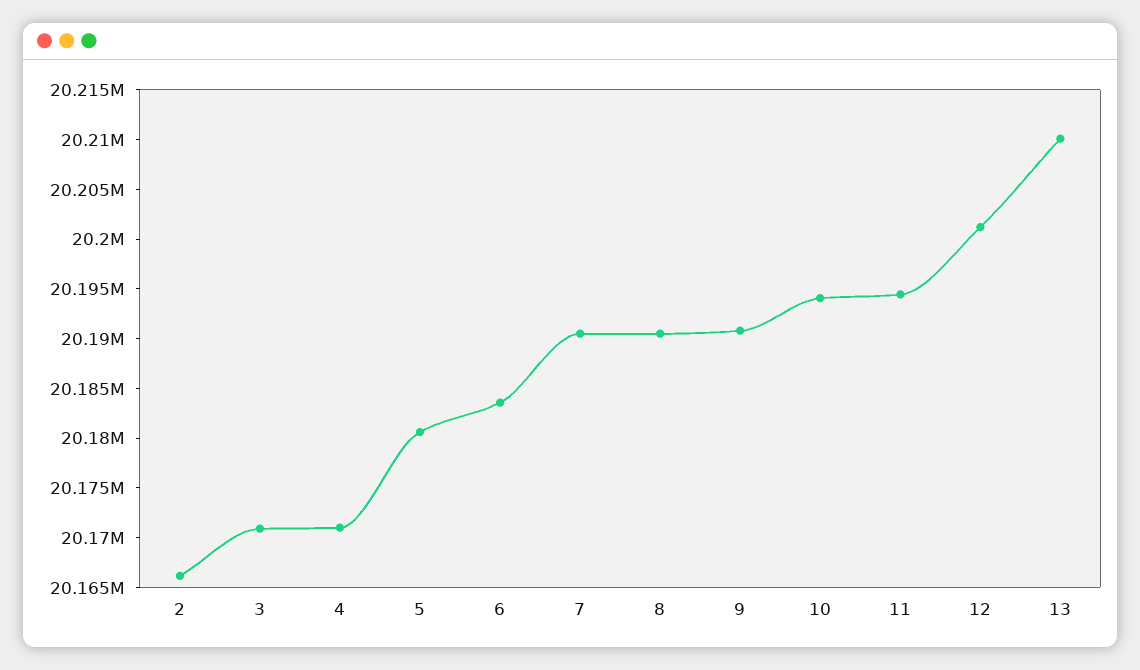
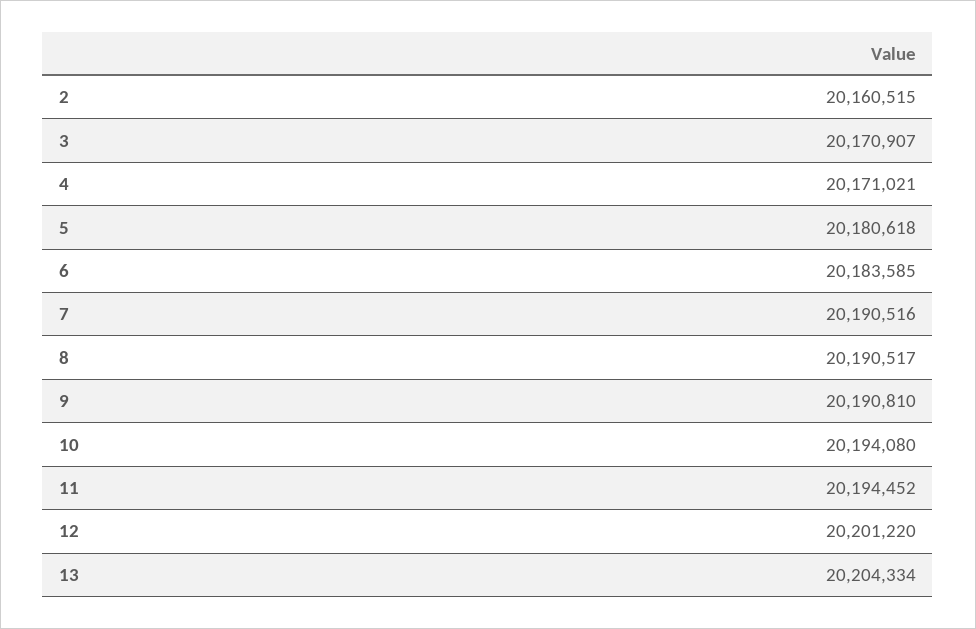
2: 20166000 -> 20160515
13: 20210000 -> 20204334

